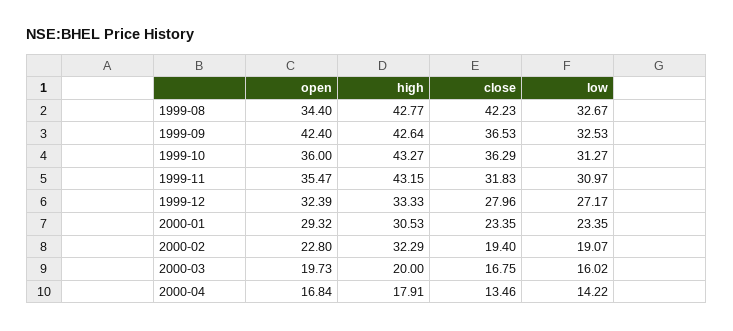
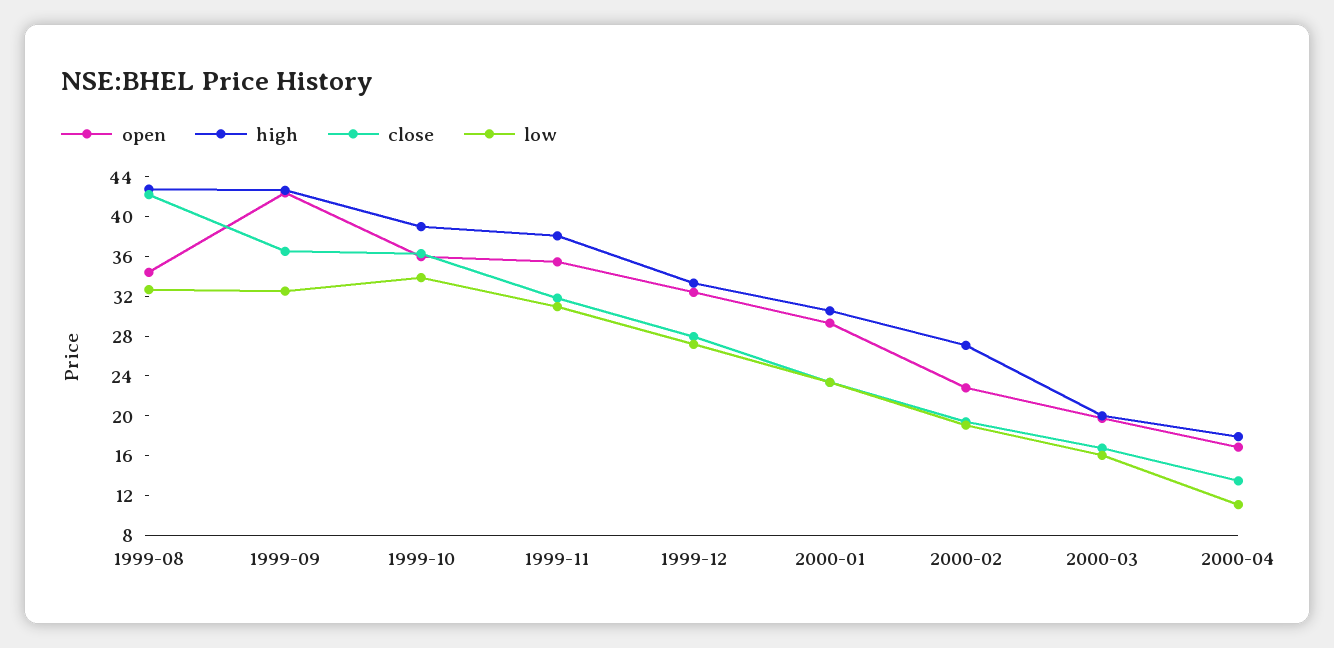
high, 1999-10: 43.27 -> 39
low, 1999-10: 31.27 -> 34
high, 1999-11: 43.15 -> 38
high, 2000-02: 32.29 -> 27
low, 2000-04: 14.22 -> 11

